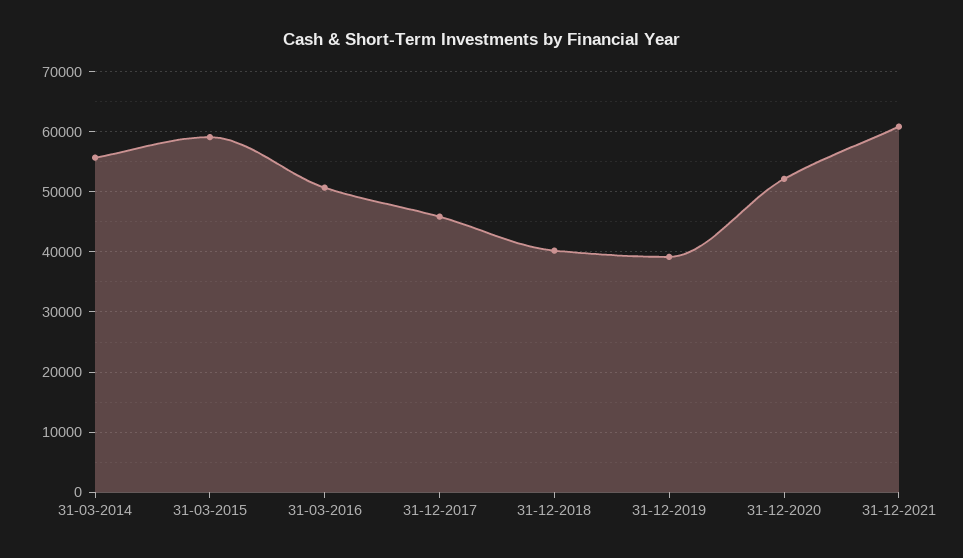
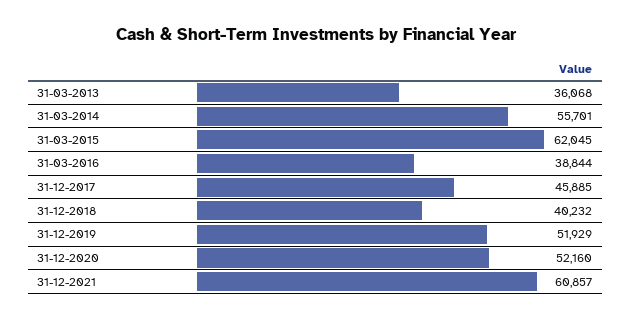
31-03-2015: 59000 -> 62045
31-03-2016: 51000 -> 38844
31-12-2019: 39000 -> 51929
31-03-2013: none -> 36068

